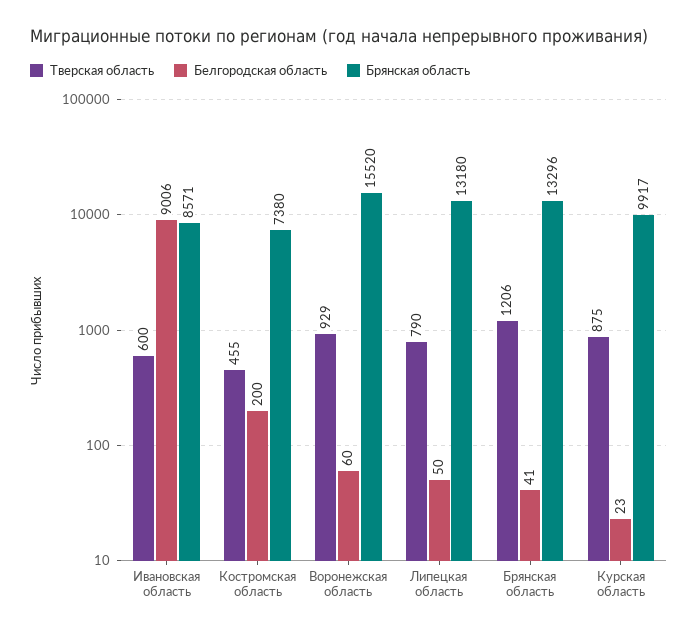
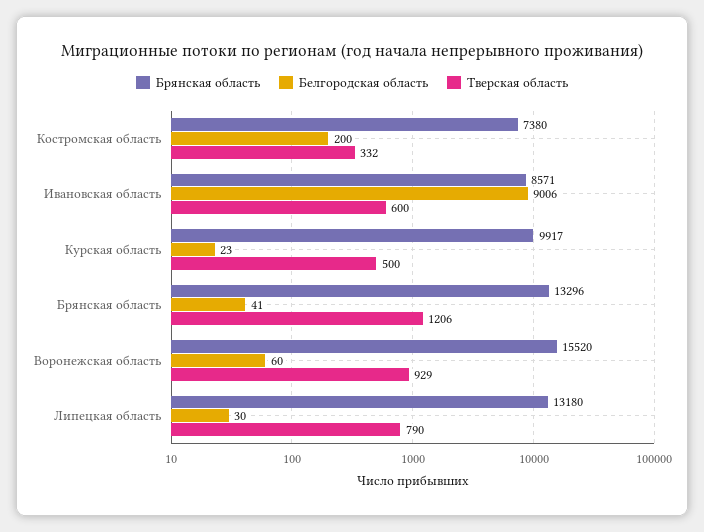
Тверская область, Костромская область: 455 -> 332
Белгородская область, Липецкая область: 50 -> 30
Тверская область, Курская область: 875 -> 500

